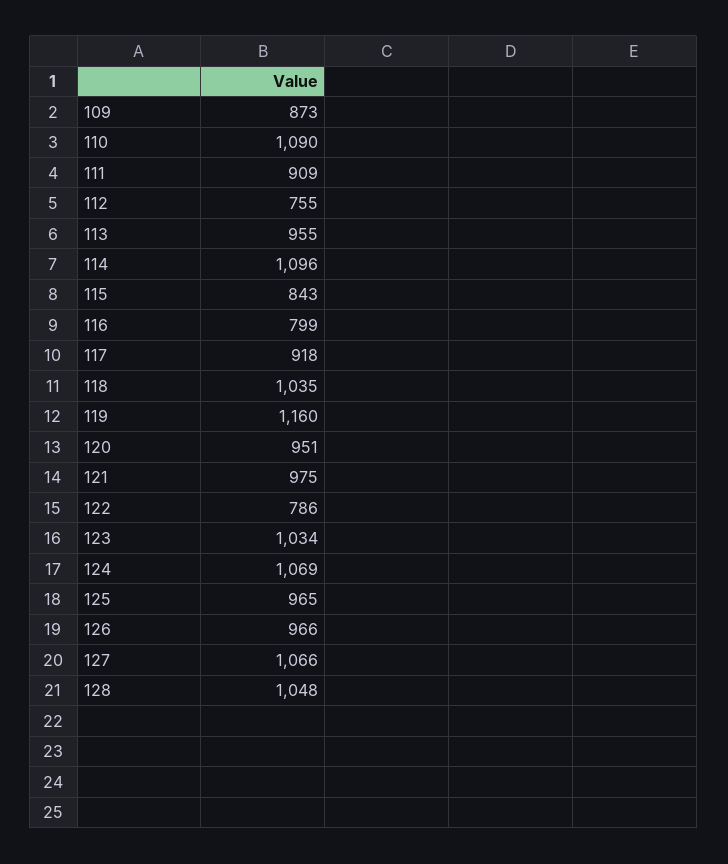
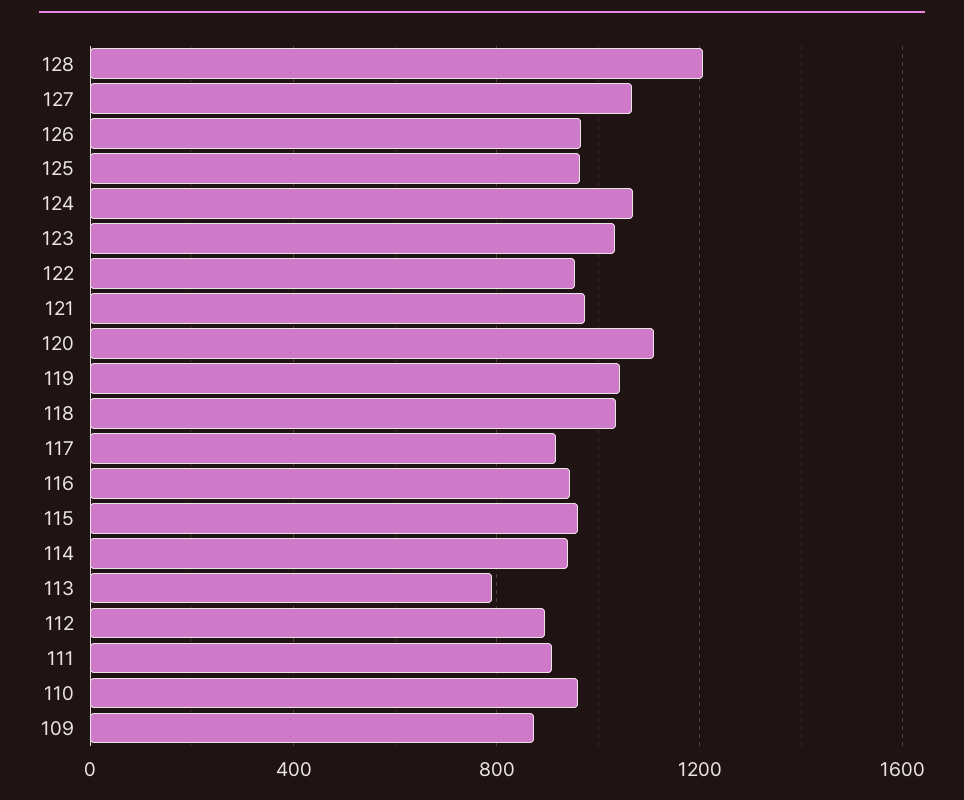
110: 1090 -> 950
112: 755 -> 900
113: 955 -> 800
114: 1096 -> 950
115: 843 -> 950
116: 799 -> 950
119: 1160 -> 1050
120: 951 -> 1100
122: 786 -> 950
128: 1048 -> 1200

